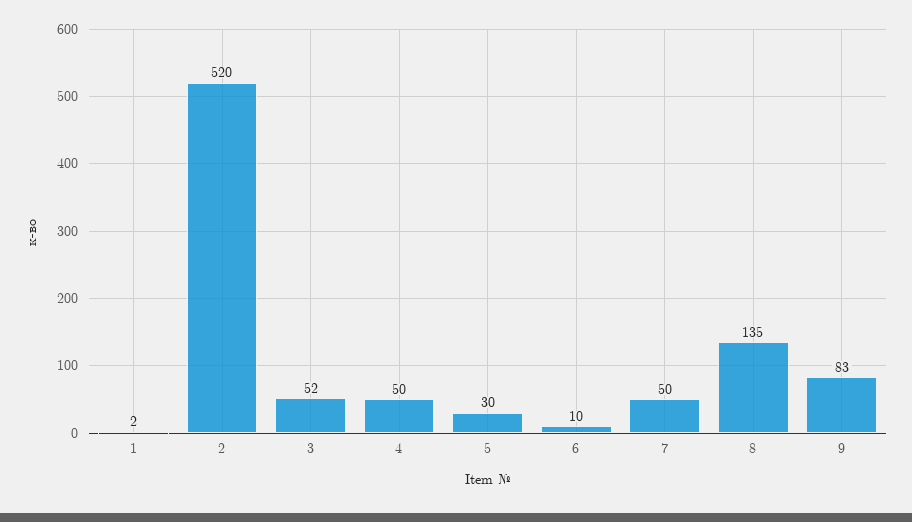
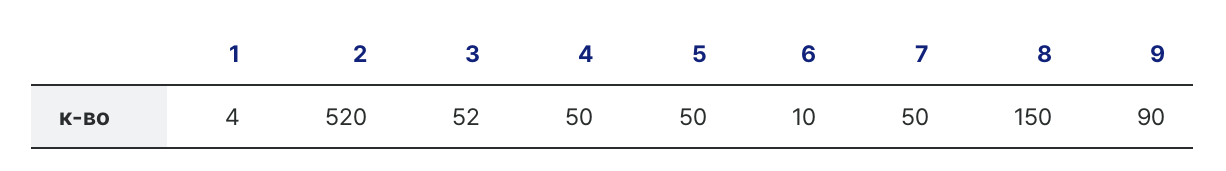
1: 2 -> 4
5: 30 -> 50
8: 135 -> 150
9: 83 -> 90

